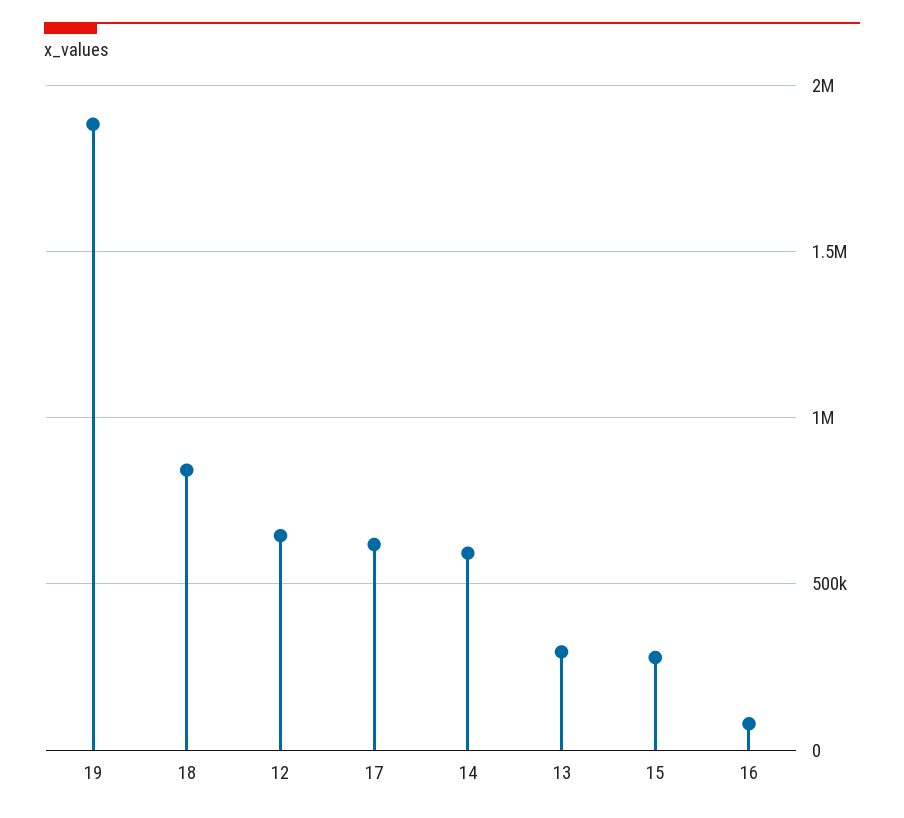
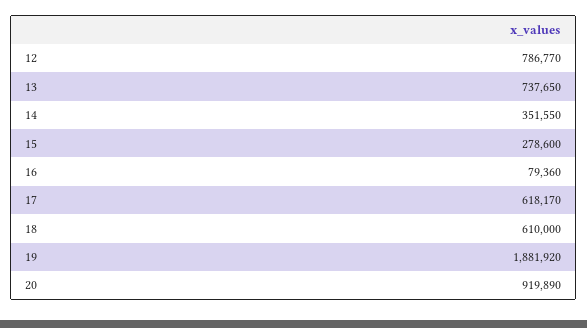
18: 850000 -> 610000
12: 650000 -> 786770
14: 600000 -> 351550
13: 300000 -> 737650
20: none -> 919890

